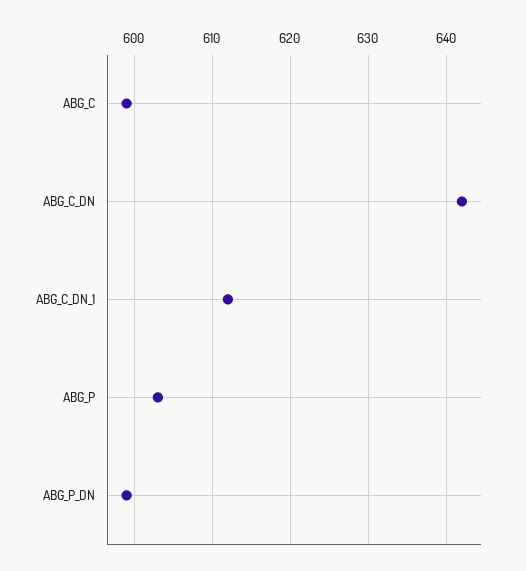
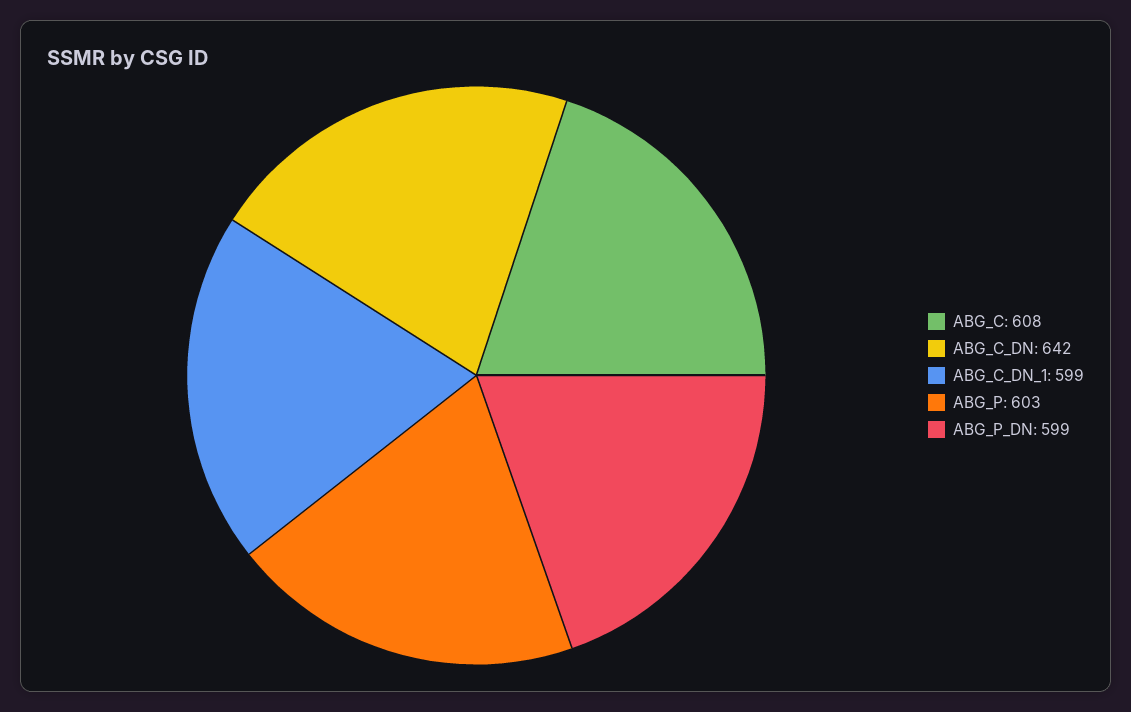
ABG_C: 599 -> 608
ABG_C_DN_1: 612 -> 599

